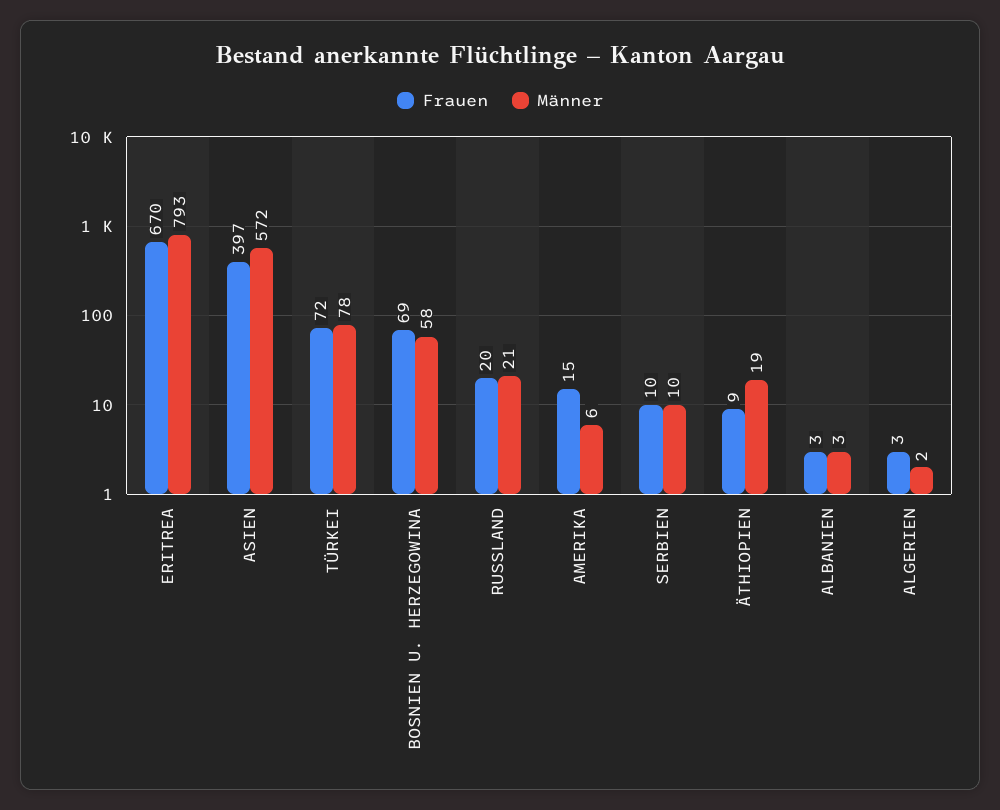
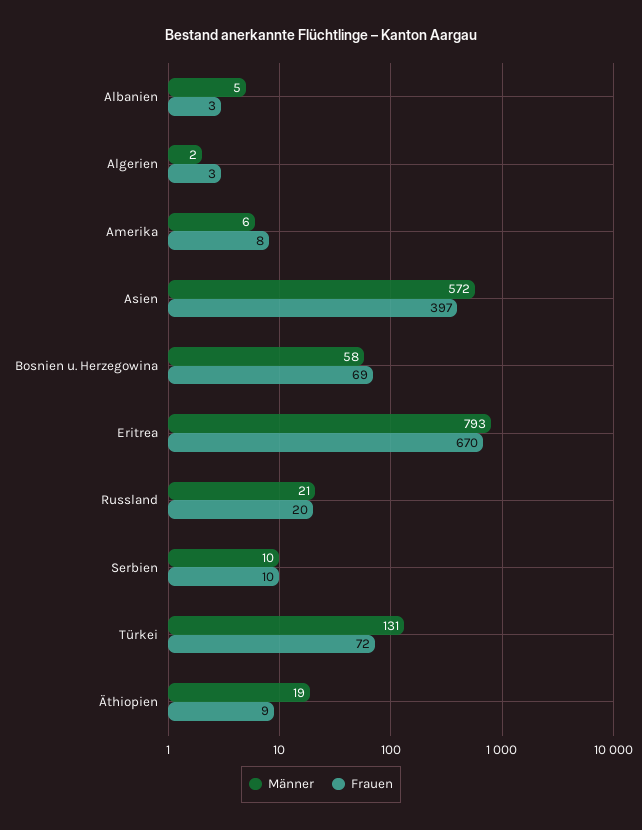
Männer, TÜRKEI: 78 -> 131
Frauen, AMERIKA: 15 -> 8
Männer, ALBANIEN: 3 -> 5

